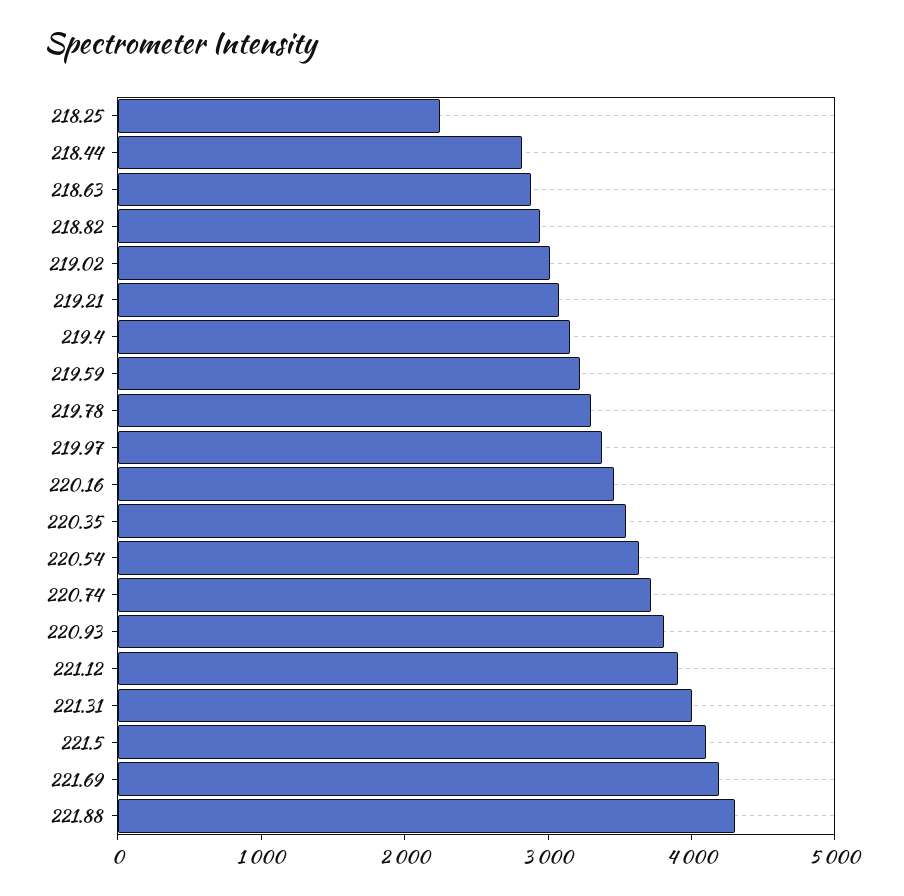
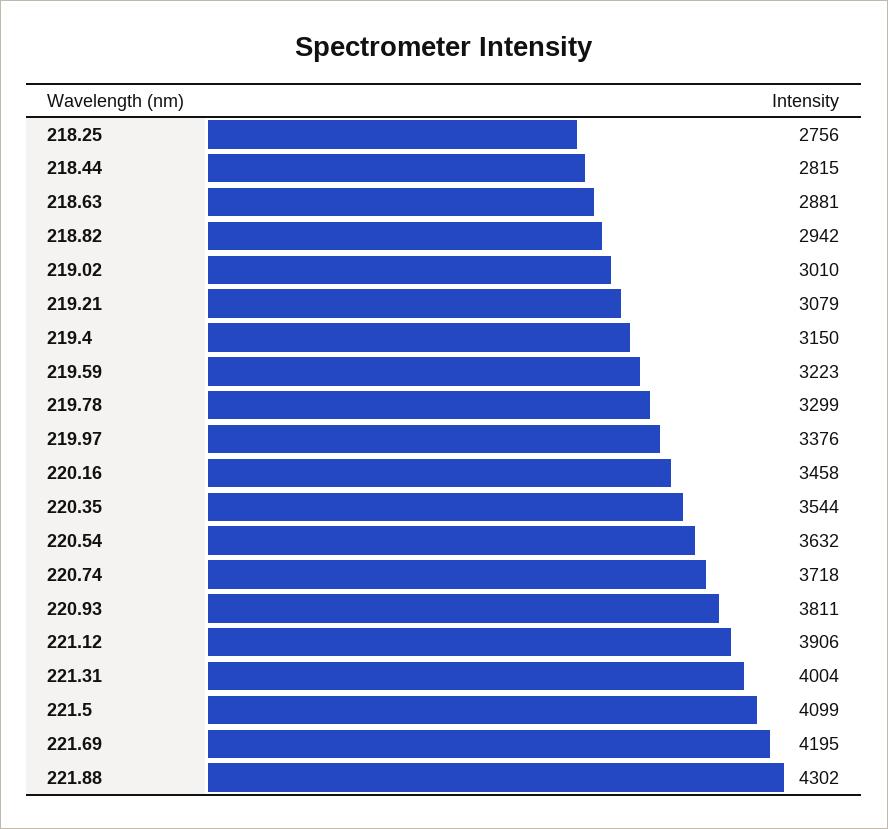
218.25: 2200 -> 2756

